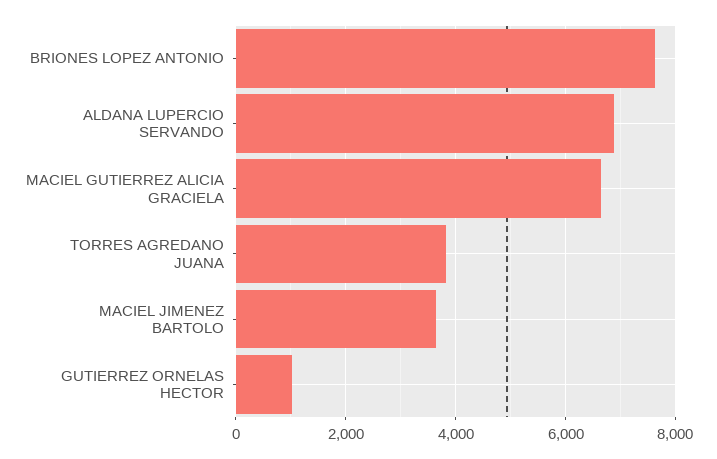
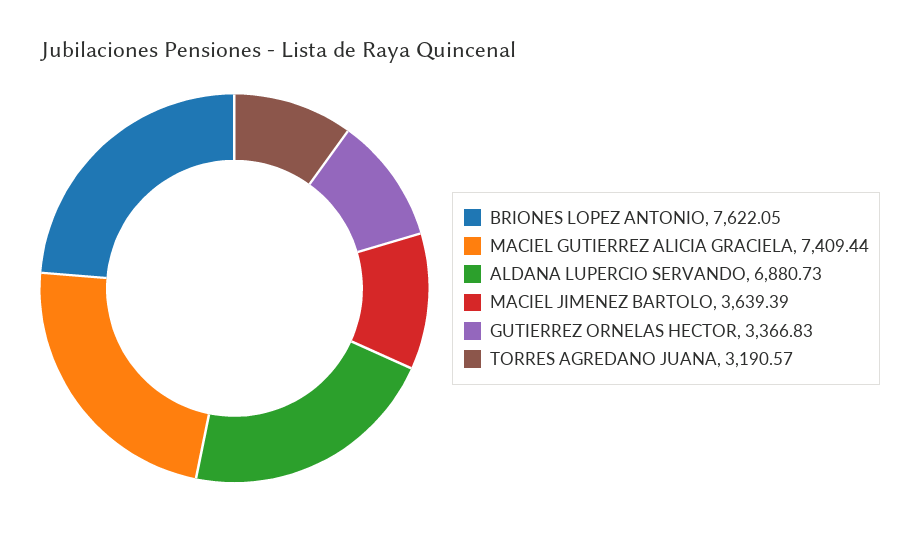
MACIEL GUTIERREZ ALICIA GRACIELA: 6600 -> 7409.44
TORRES AGREDANO JUANA: 3800 -> 3190.57
GUTIERREZ ORNELAS HECTOR: 1000 -> 3366.83

